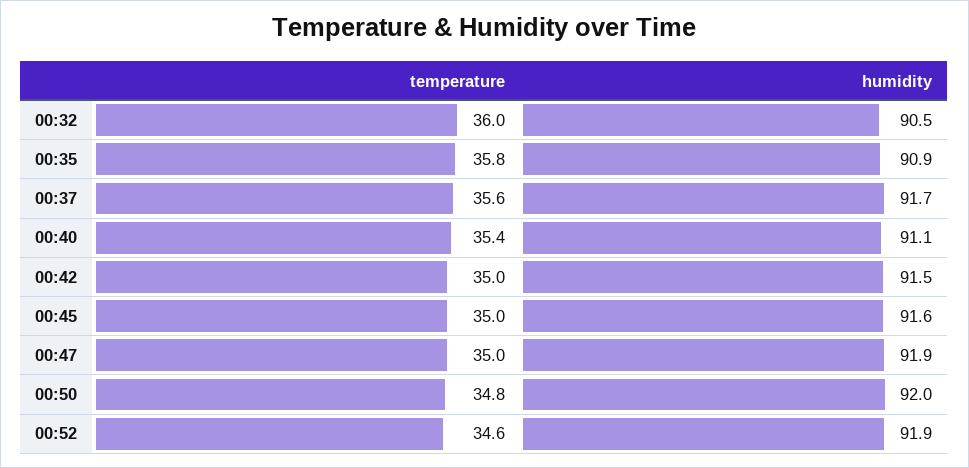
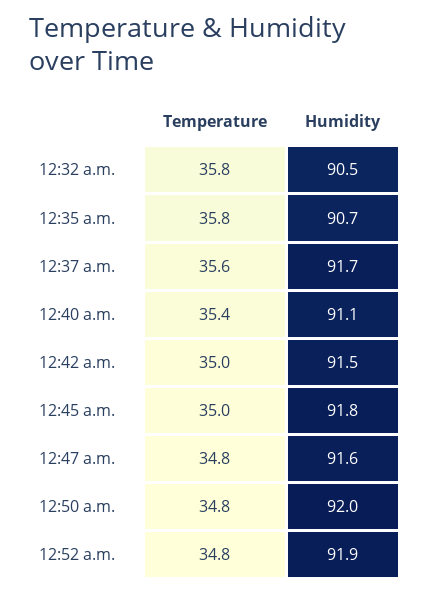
temperature, 00:32: 36 -> 35.8
humidity, 00:35: 90.9 -> 90.7
humidity, 00:45: 91.6 -> 91.8
temperature, 00:47: 35 -> 34.8
humidity, 00:47: 91.9 -> 91.6
temperature, 00:52: 34.6 -> 34.8

